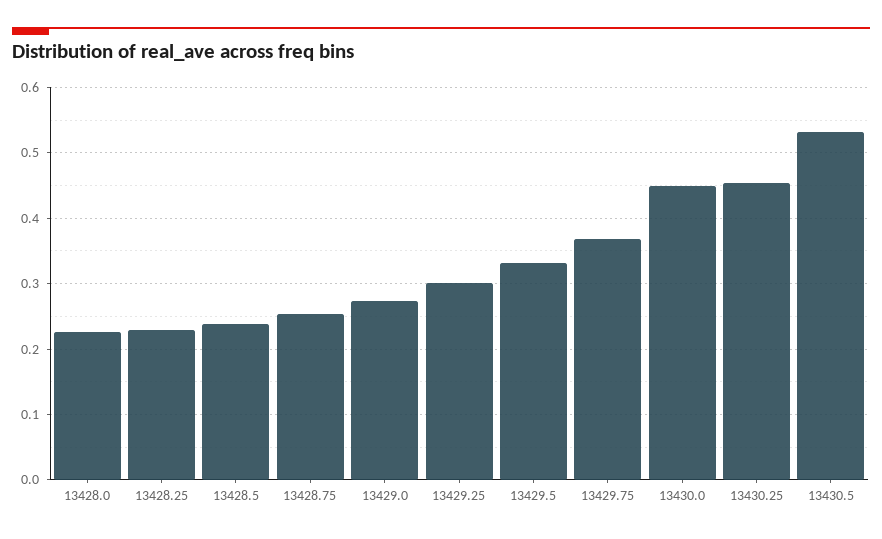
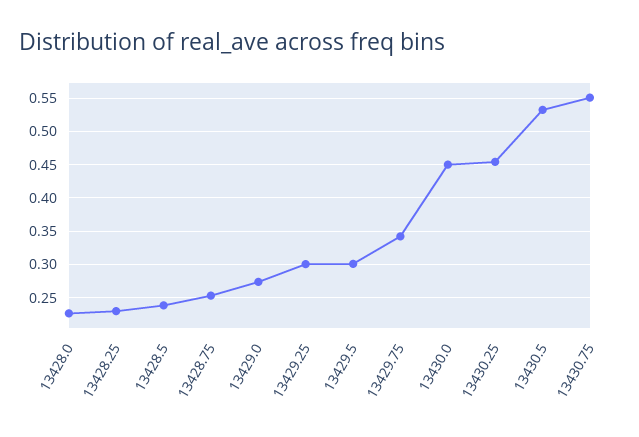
13429.5: 0.33 -> 0.3
13429.75: 0.37 -> 0.34
13430.75: none -> 0.55

